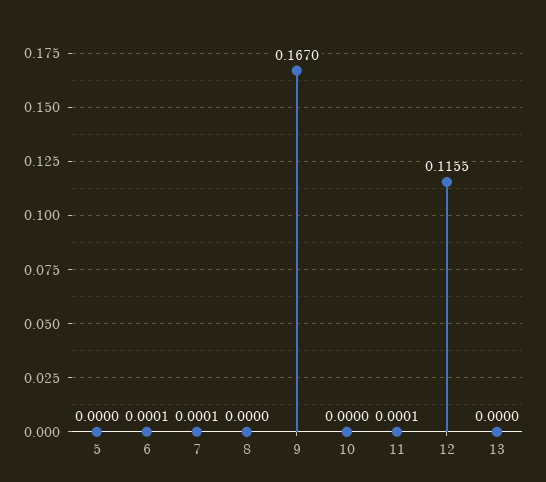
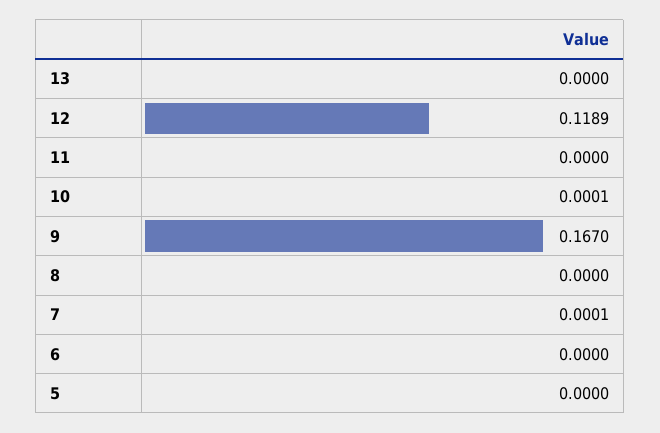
6: 0.0001 -> 0
10: 0 -> 0.0001
11: 0.0001 -> 0
12: 0.1155 -> 0.1189

